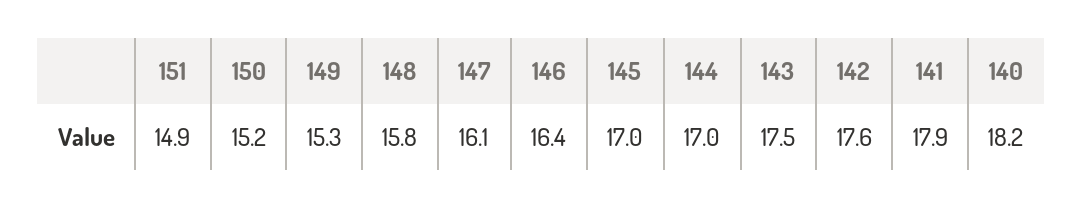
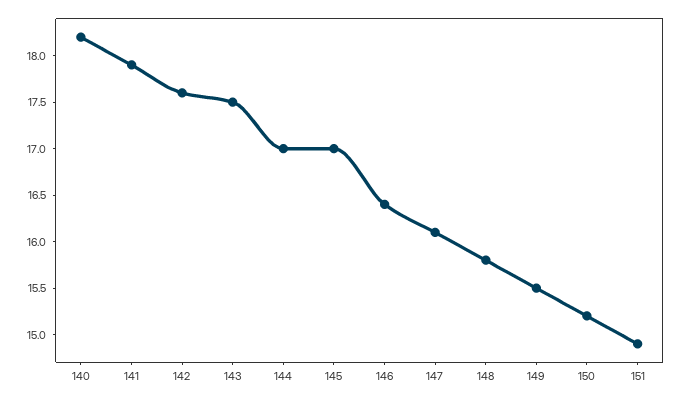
149: 15.3 -> 15.5

